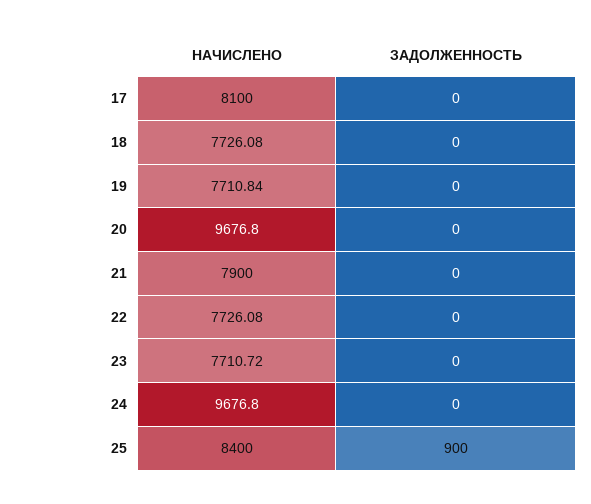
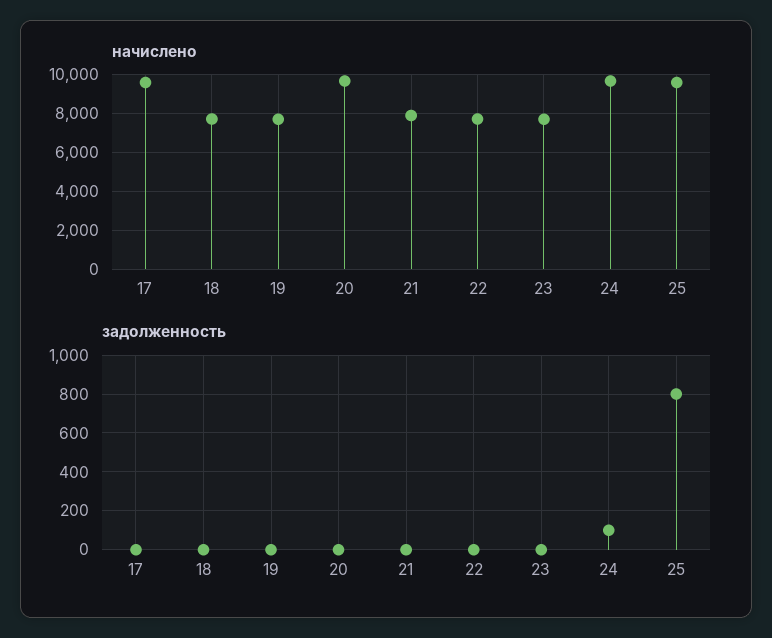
НАЧИСЛЕНО, 17: 8100 -> 9500
ЗАДОЛЖЕННОСТЬ, 24: 0 -> 100
НАЧИСЛЕНО, 25: 8400 -> 9500
ЗАДОЛЖЕННОСТЬ, 25: 900 -> 800

